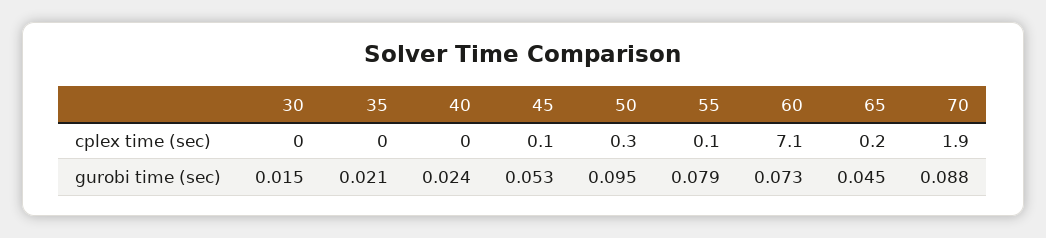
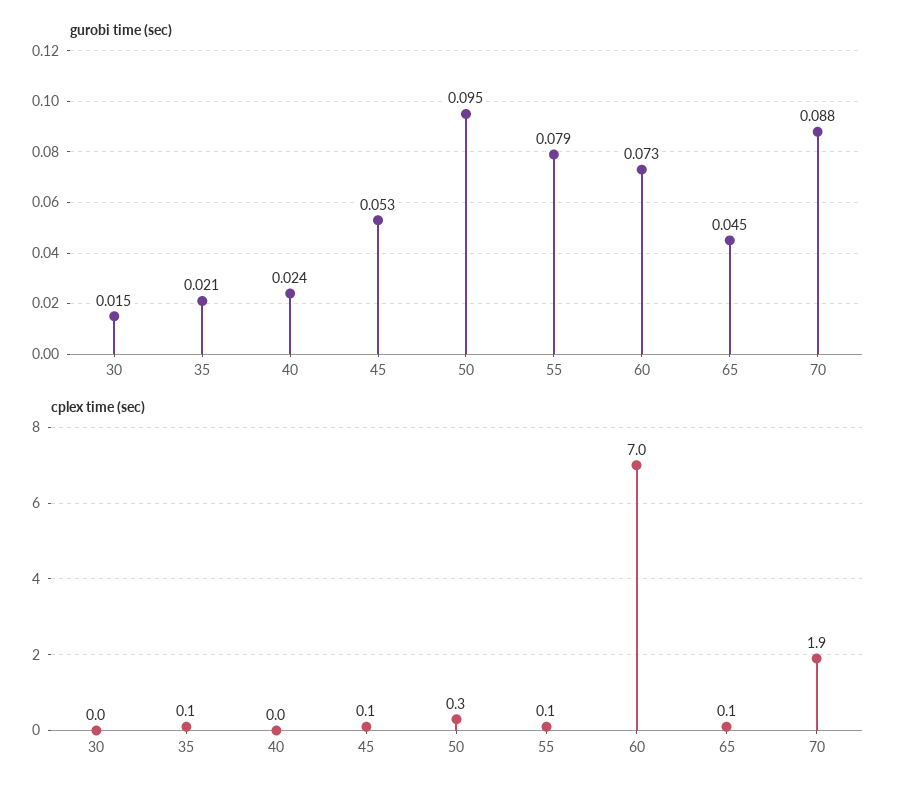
cplex time (sec), 35: 0 -> 0.1
cplex time (sec), 60: 7.1 -> 7
cplex time (sec), 65: 0.2 -> 0.1

